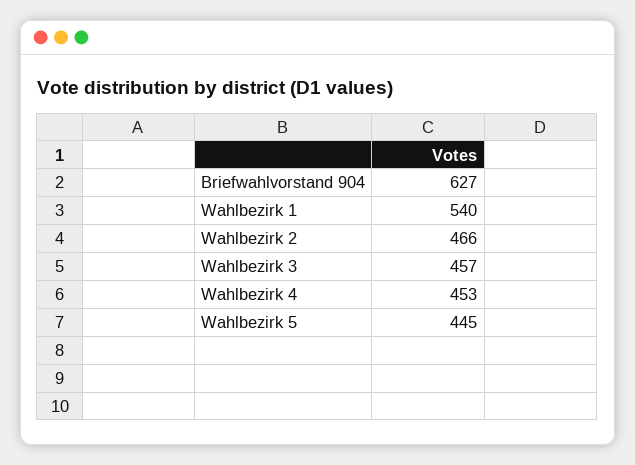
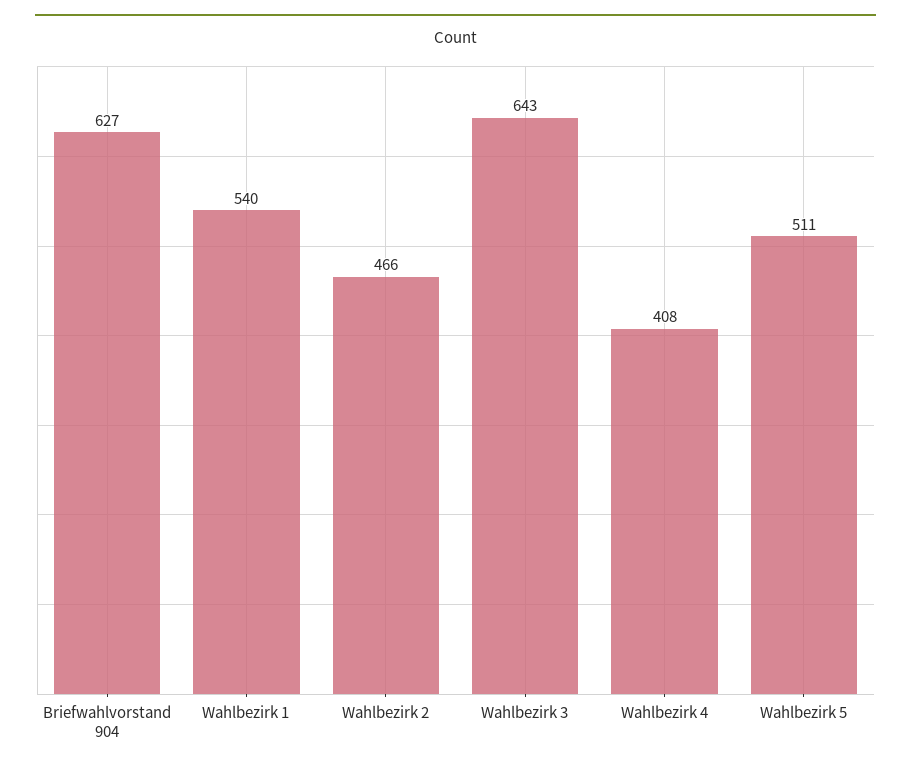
Wahlbezirk 3: 457 -> 643
Wahlbezirk 4: 453 -> 408
Wahlbezirk 5: 445 -> 511

